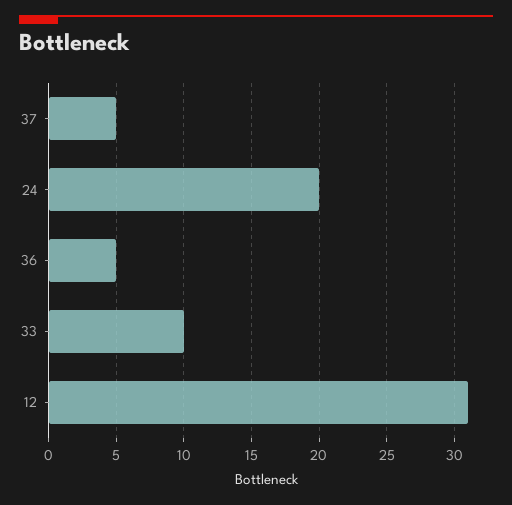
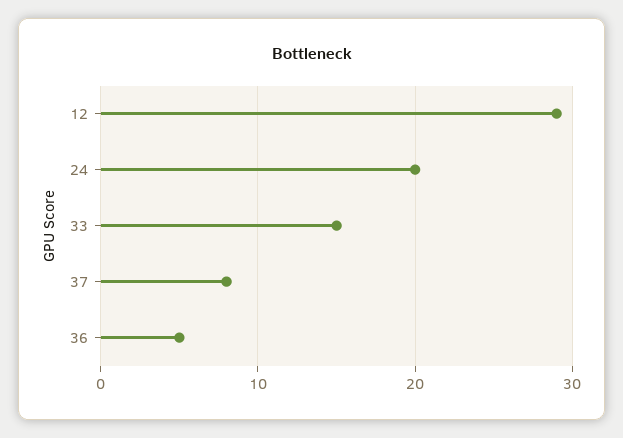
37: 5 -> 8
33: 10 -> 15
12: 31 -> 29

